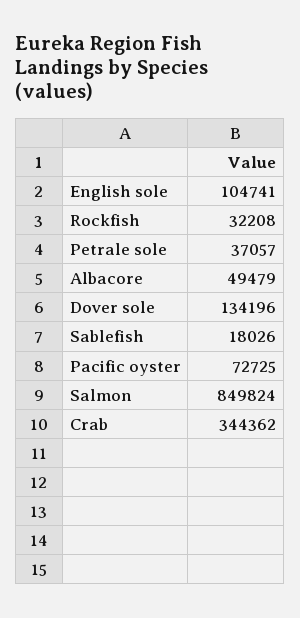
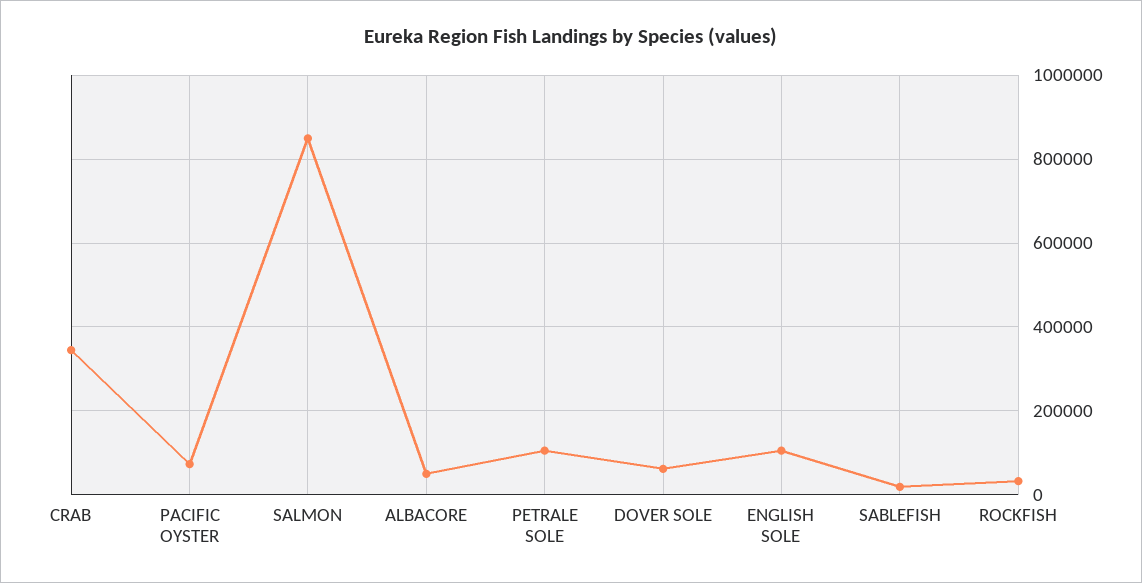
Petrale sole: 37057 -> 100000
Dover sole: 134196 -> 60000

